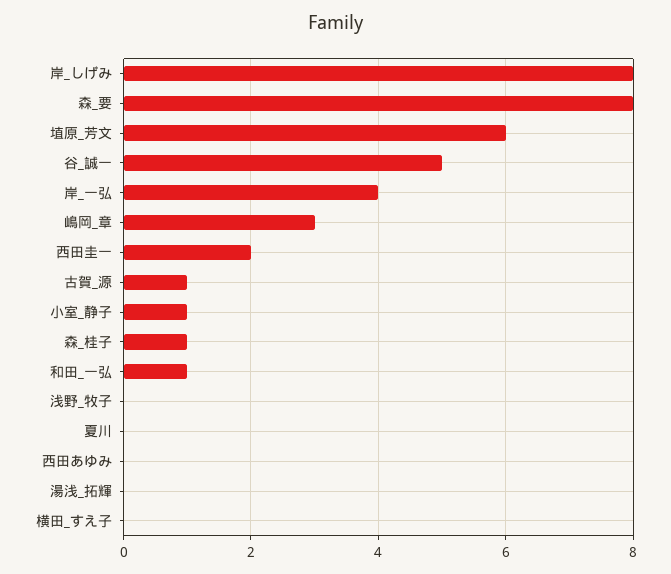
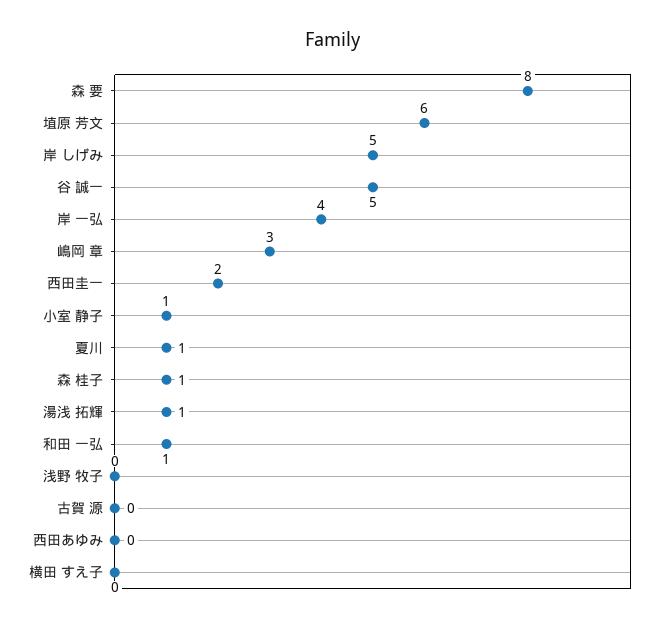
岸_しげみ: 8 -> 5
古賀_源: 1 -> 0
夏川: 0 -> 1
湯浅_拓輝: 0 -> 1

